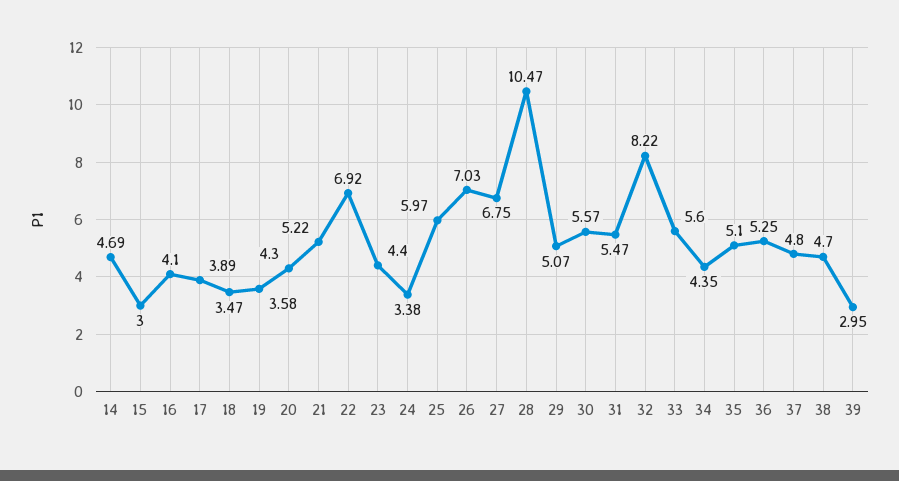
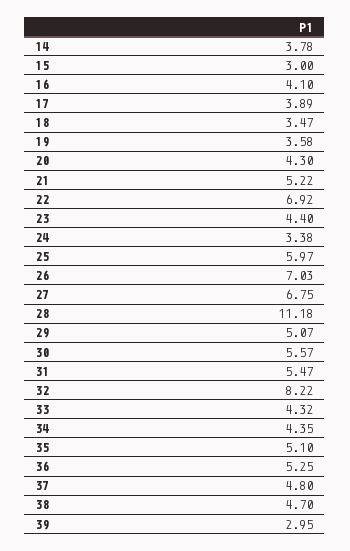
14: 4.69 -> 3.78
28: 10.47 -> 11.18
33: 5.6 -> 4.32

